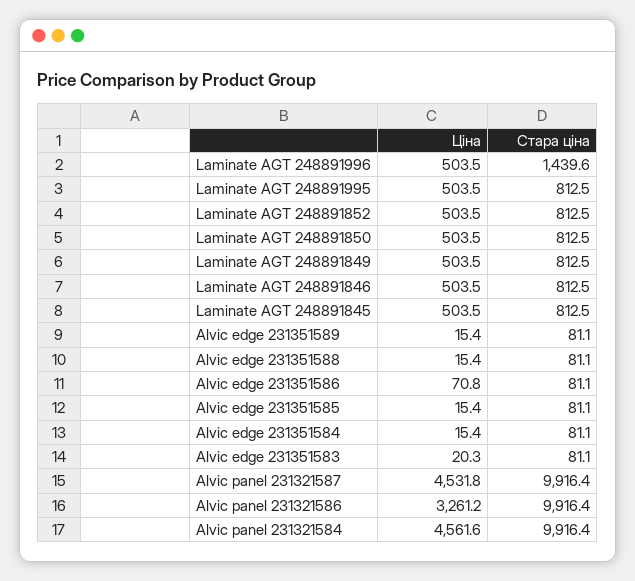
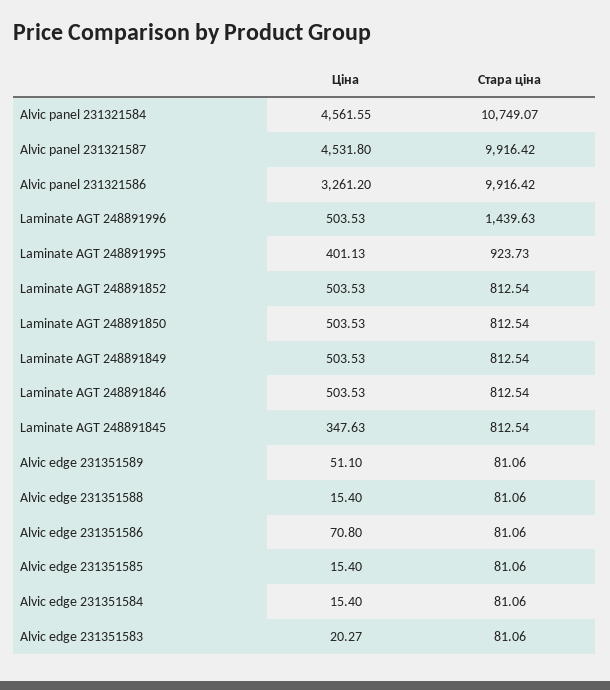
Ціна, Laminate AGT 248891995: 503.5 -> 401.13
Стара ціна, Laminate AGT 248891995: 812.5 -> 923.73
Ціна, Laminate AGT 248891845: 503.5 -> 347.63
Ціна, Alvic edge 231351589: 15.4 -> 51.1
Стара ціна, Alvic panel 231321584: 9916.4 -> 10749.07

